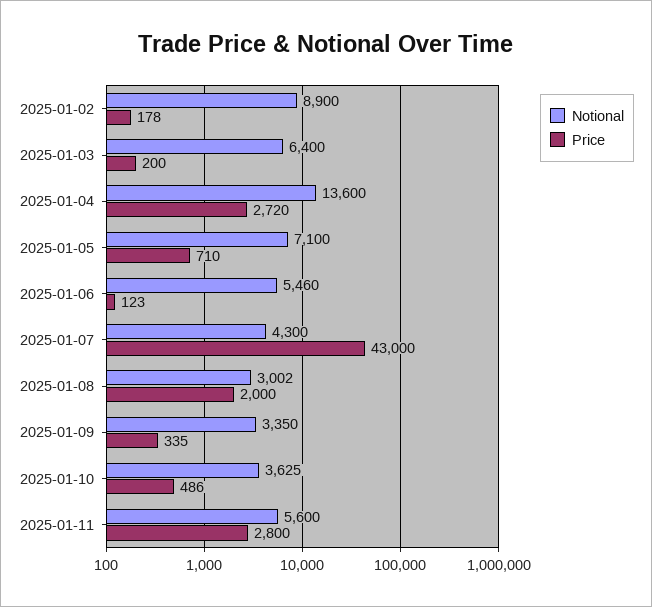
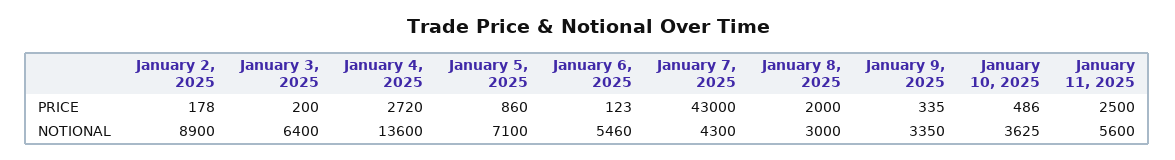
Price, 2025-01-05: 710 -> 860
Notional, 2025-01-08: 3002 -> 3000
Price, 2025-01-11: 2800 -> 2500

